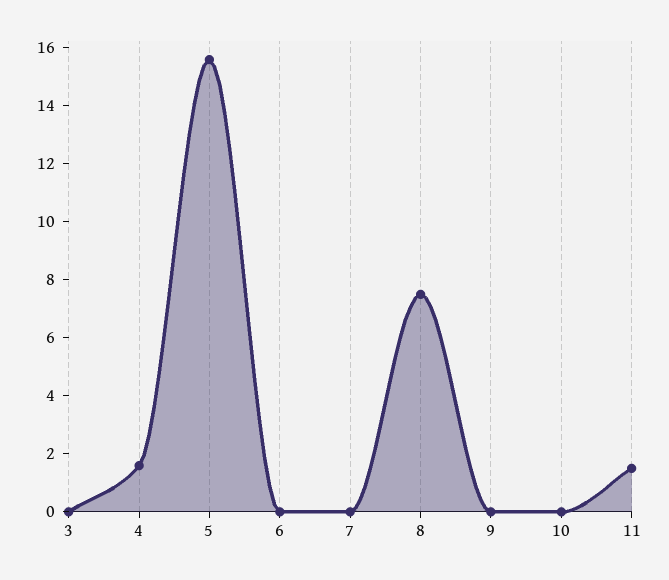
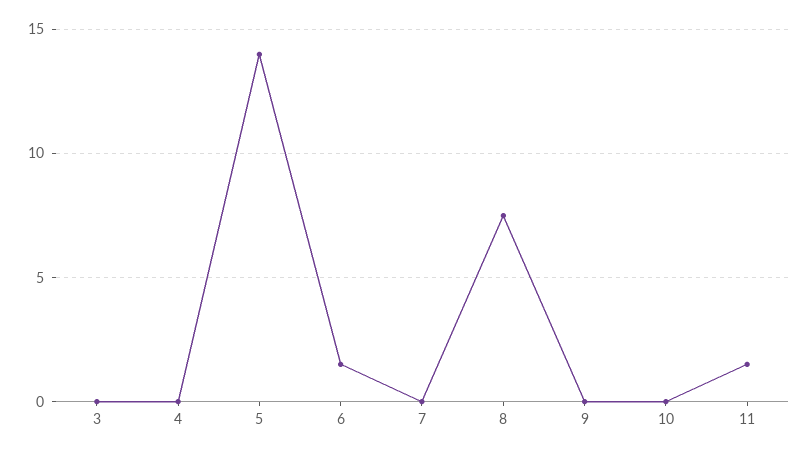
4: 1.5 -> 0
5: 15.5 -> 14
6: 0 -> 1.5

